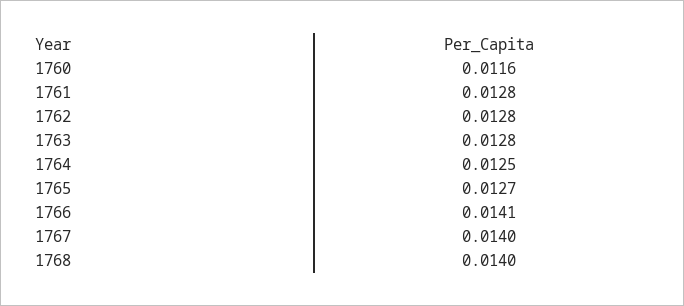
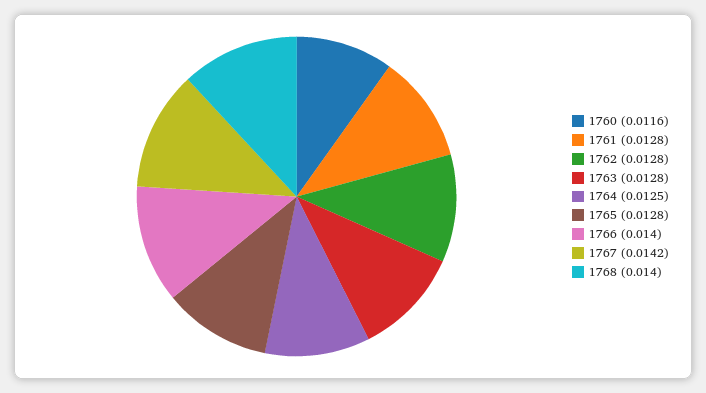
1765: 0.0127 -> 0.0128
1766: 0.0141 -> 0.014
1767: 0.014 -> 0.0142

